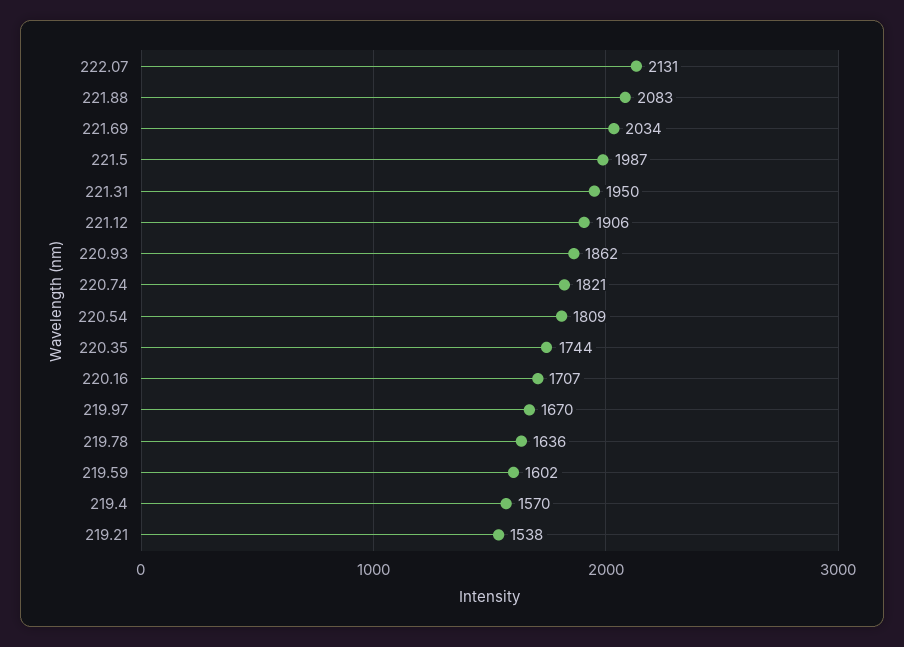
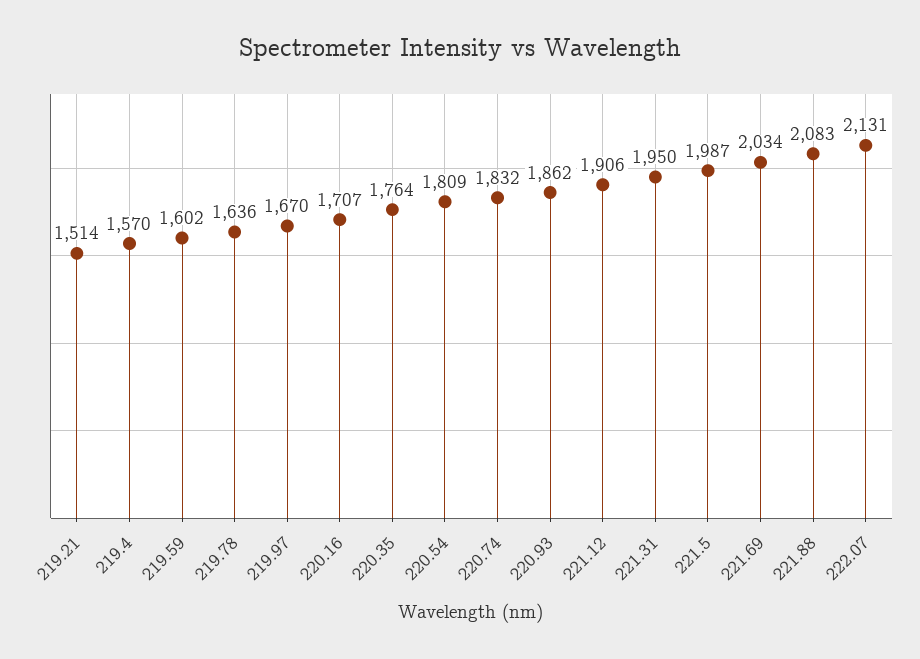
220.74: 1821 -> 1832
220.35: 1744 -> 1764
219.21: 1538 -> 1514

